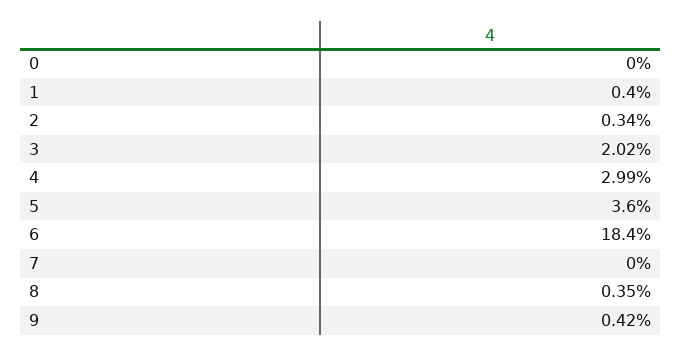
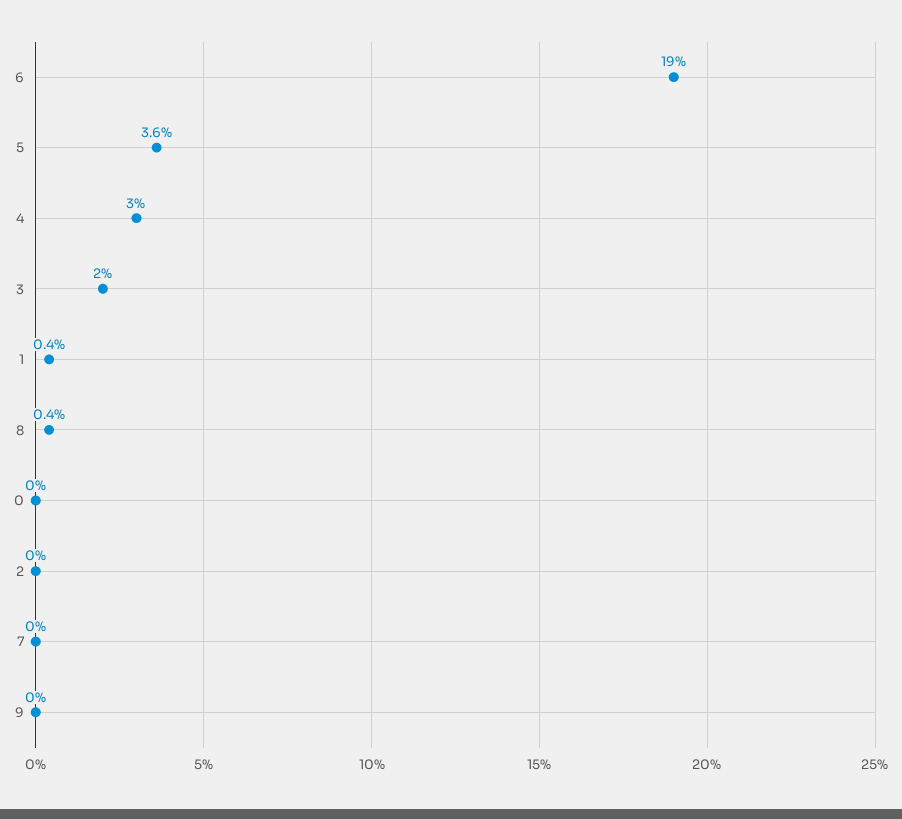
2: 0.34 -> 0
6: 18.4 -> 19
9: 0.42 -> 0

